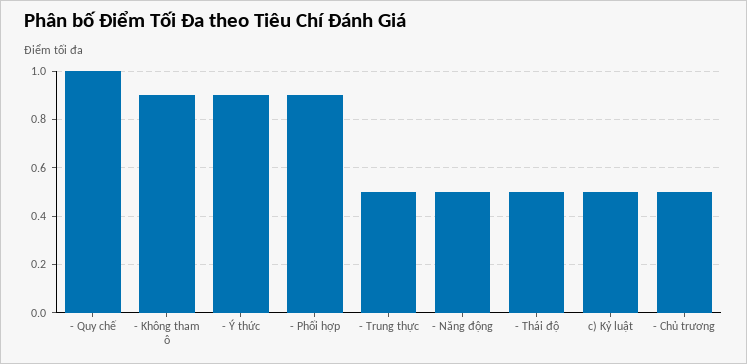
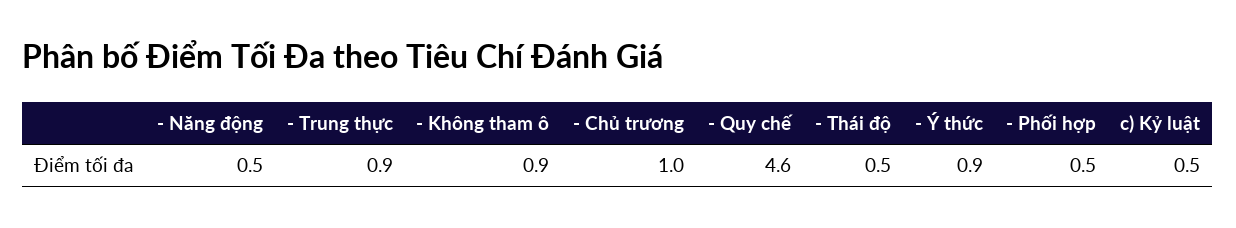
- Quy chế: 1 -> 4.6
- Phối hợp: 0.9 -> 0.5
- Trung thực: 0.5 -> 0.9
- Chủ trương: 0.5 -> 1

